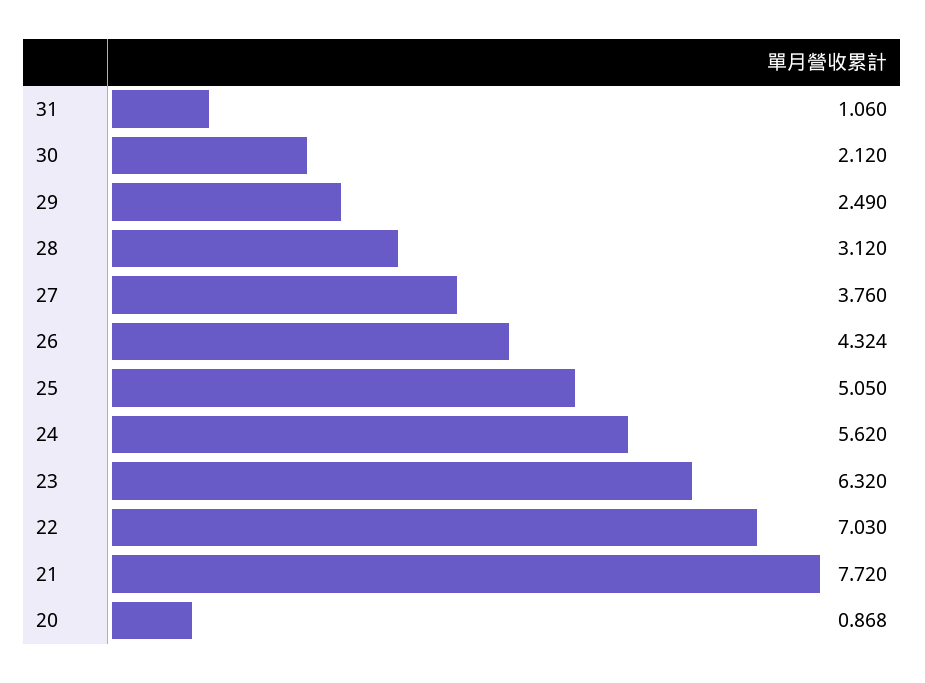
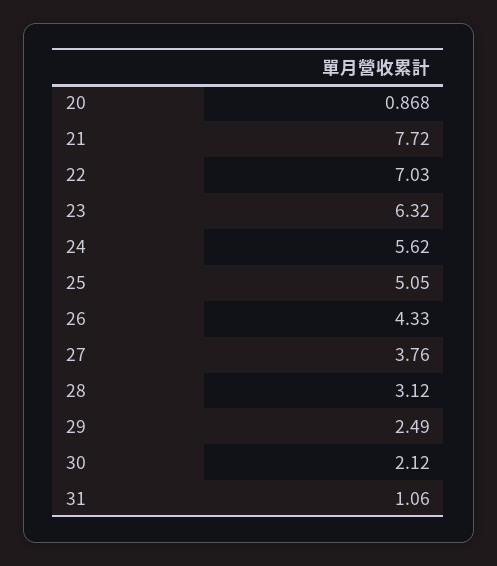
26: 4.324 -> 4.33

